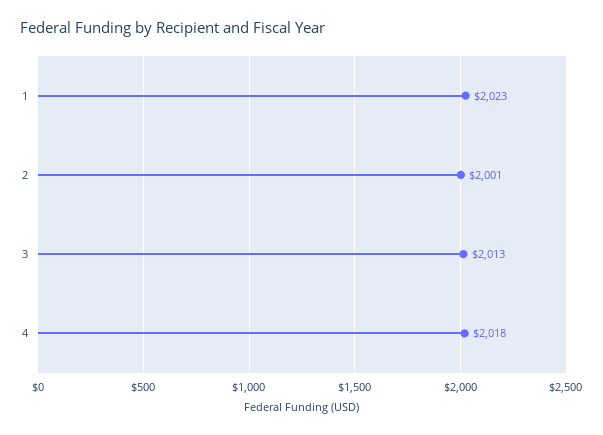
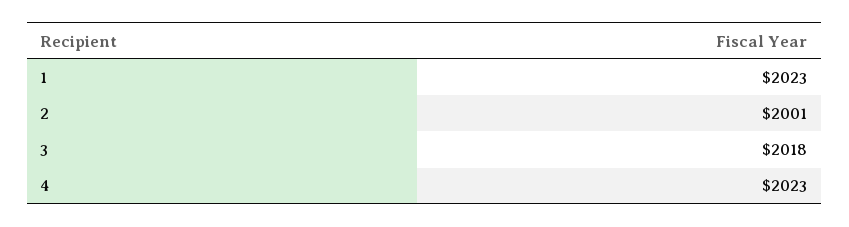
3: 2013 -> 2018
4: 2018 -> 2023

